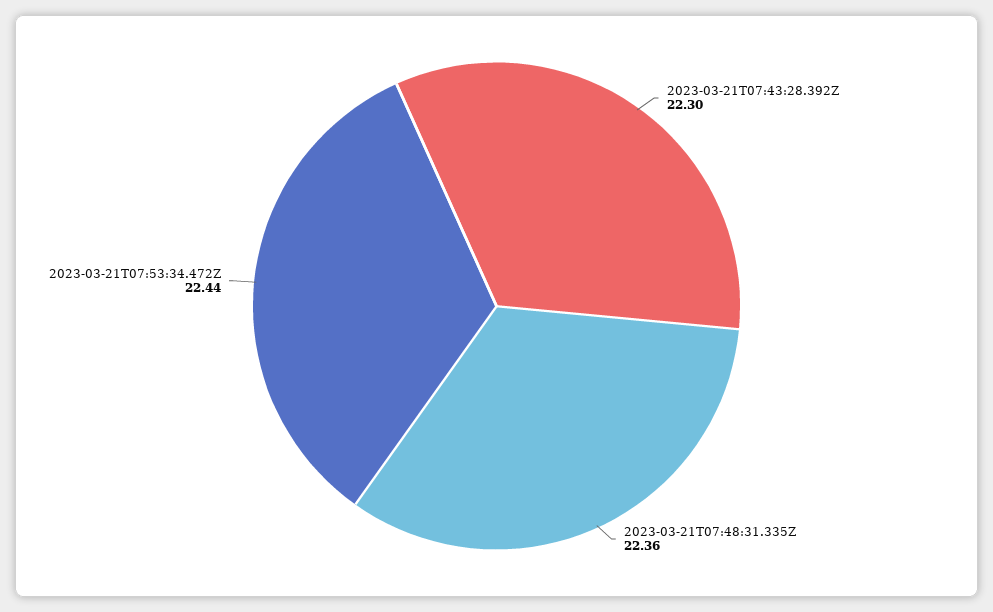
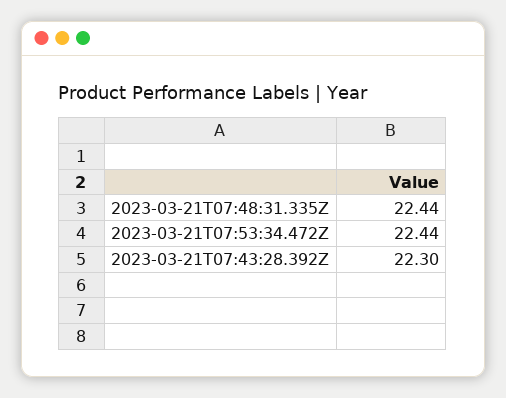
2023-03-21T07:48:31.335Z: 22.36 -> 22.44

